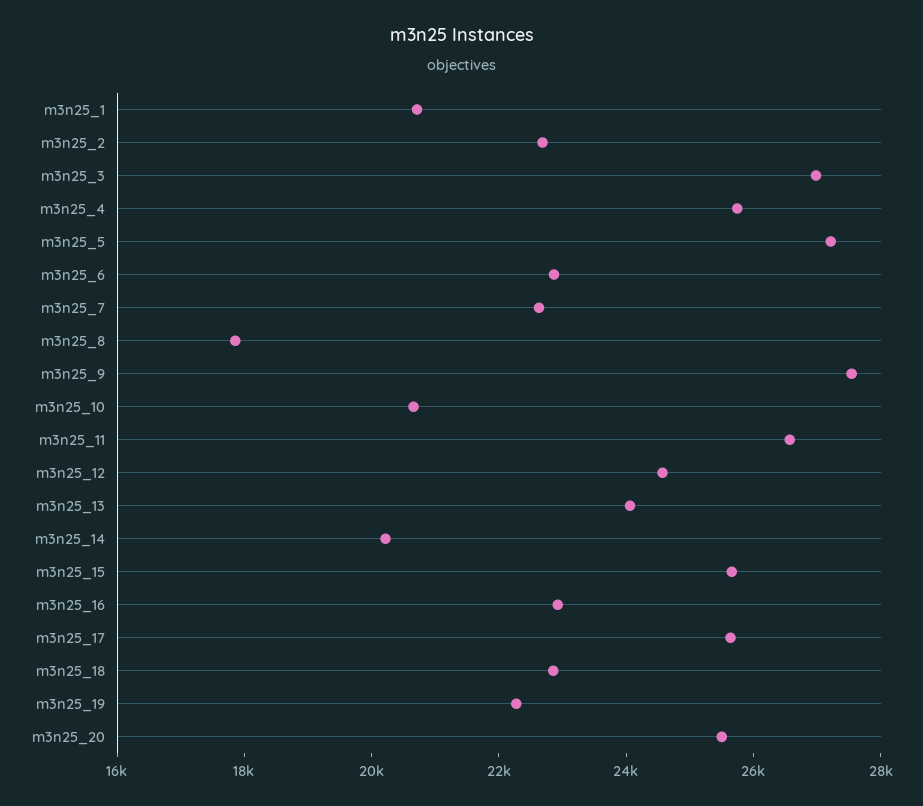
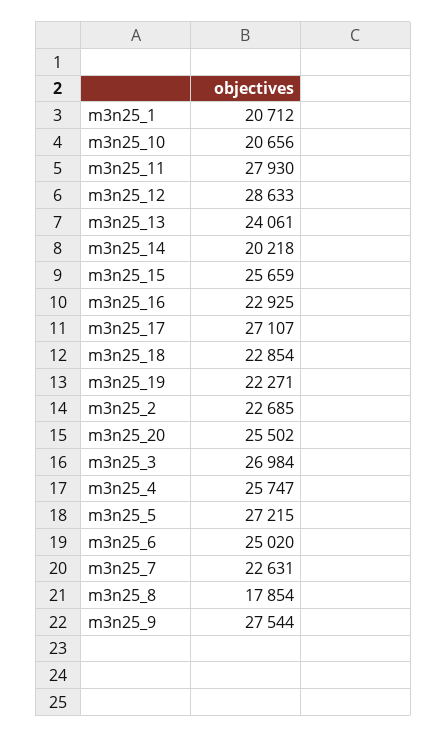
m3n25_6: 23000 -> 25020
m3n25_11: 26500 -> 27930
m3n25_12: 24500 -> 28633
m3n25_17: 25500 -> 27107

